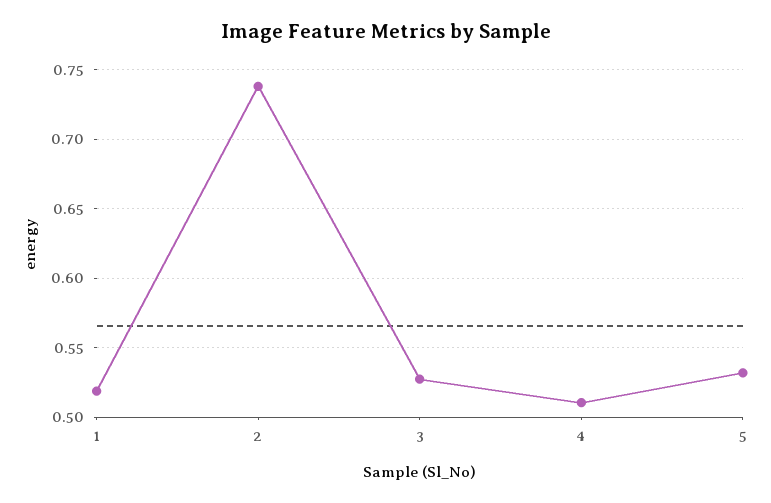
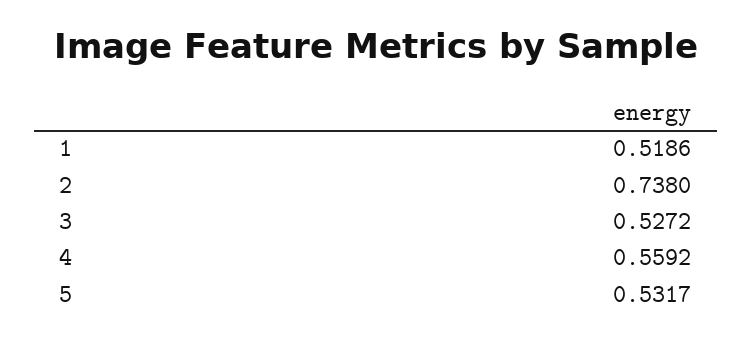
4: 0.51 -> 0.5592

